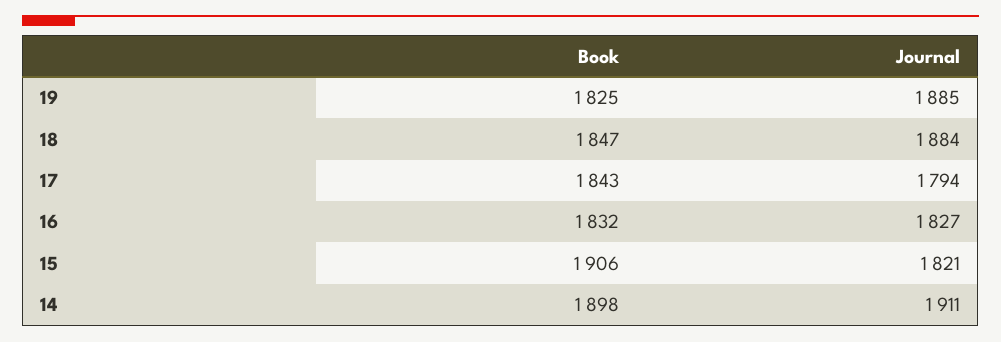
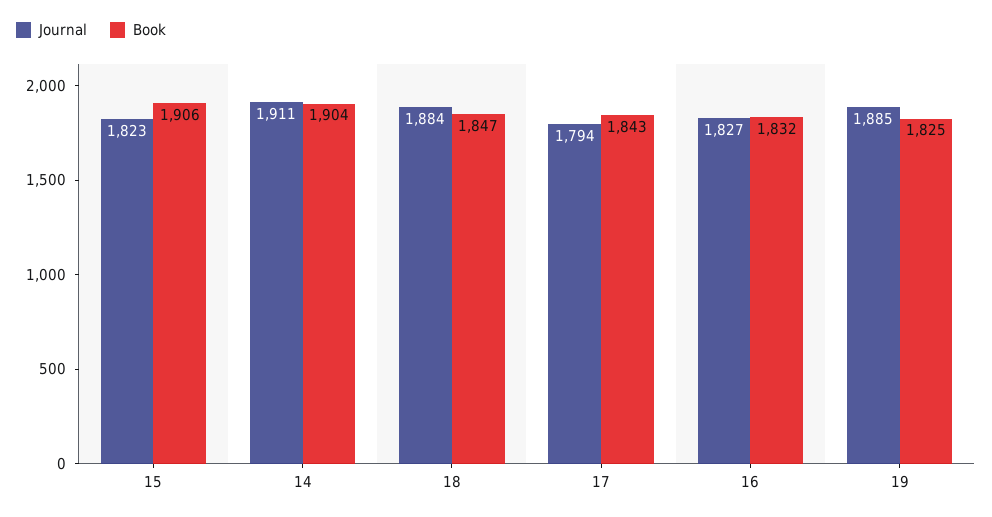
Journal, 15: 1821 -> 1823
Book, 14: 1898 -> 1904

